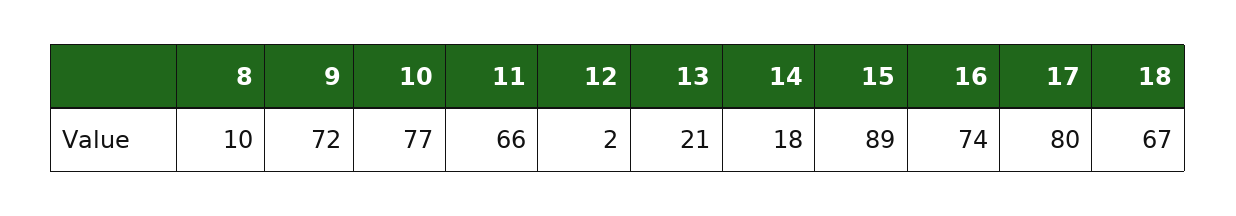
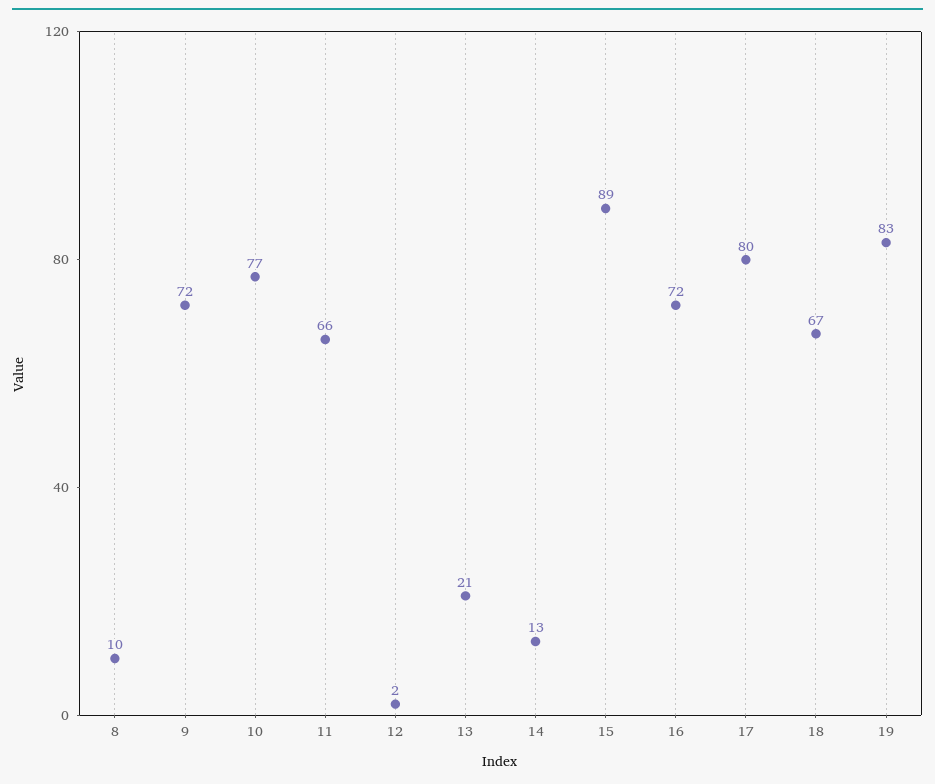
14: 18 -> 13
16: 74 -> 72
19: none -> 83

